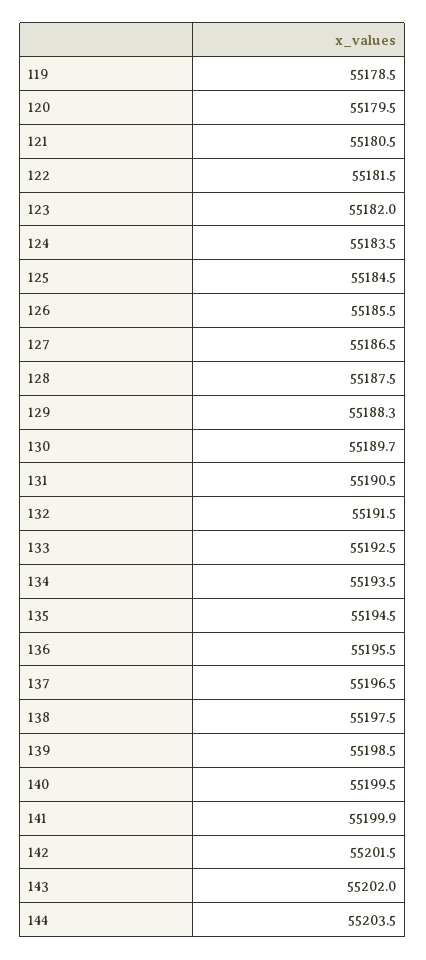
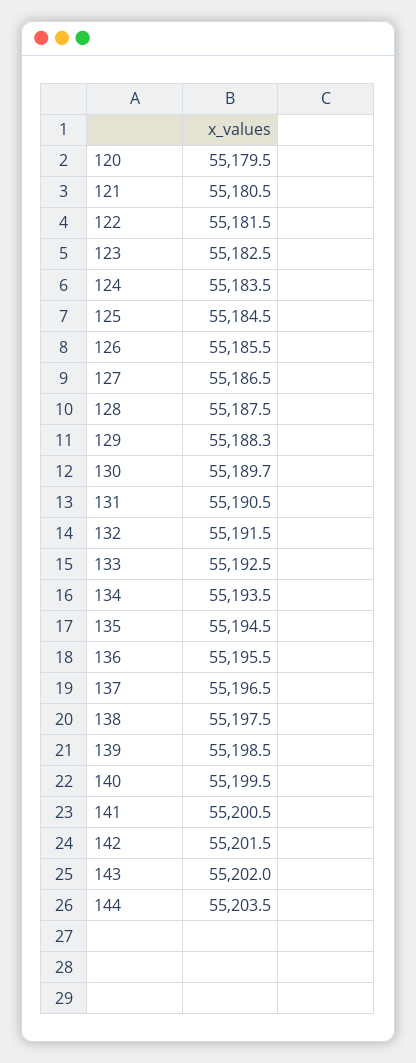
119: 55178.5 -> none
123: 55182 -> 55182.5
141: 55199.9 -> 55200.5

